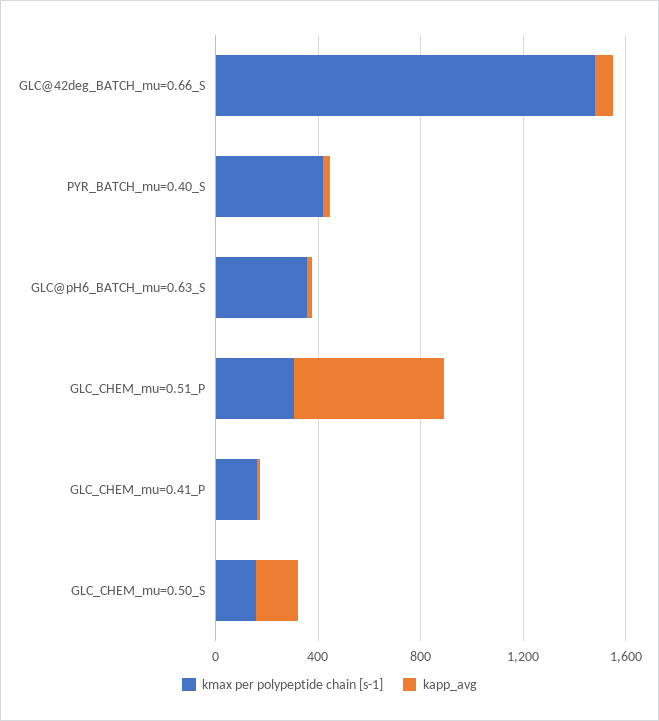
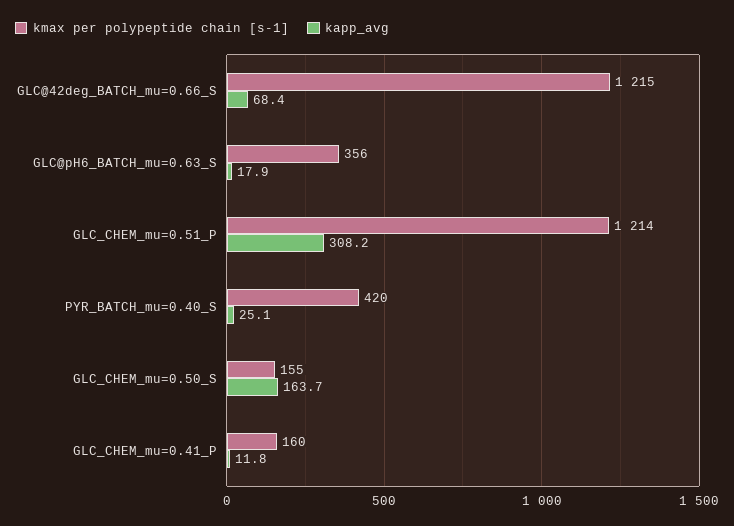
kmax per polypeptide chain [s-1], GLC@42deg_BATCH_mu=0.66_S: 1500 -> 1215
kmax per polypeptide chain [s-1], GLC_CHEM_mu=0.51_P: 300 -> 1214
kapp_avg, GLC_CHEM_mu=0.51_P: 600 -> 308.2

